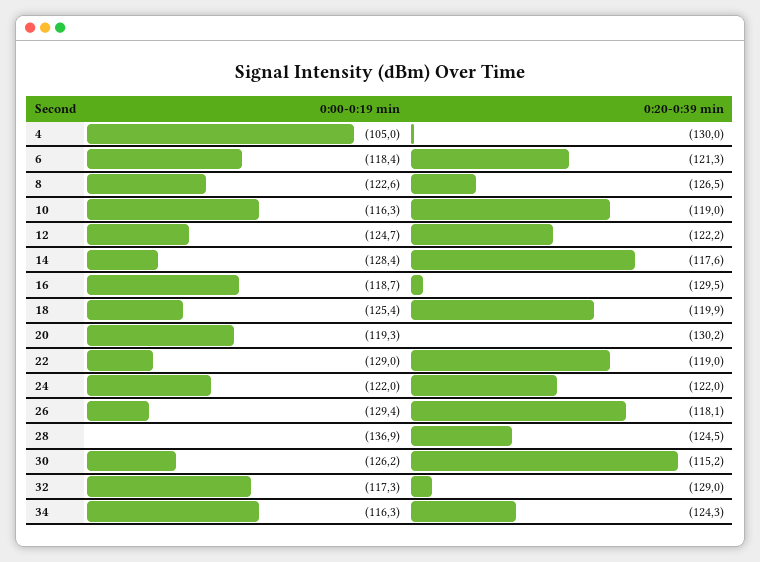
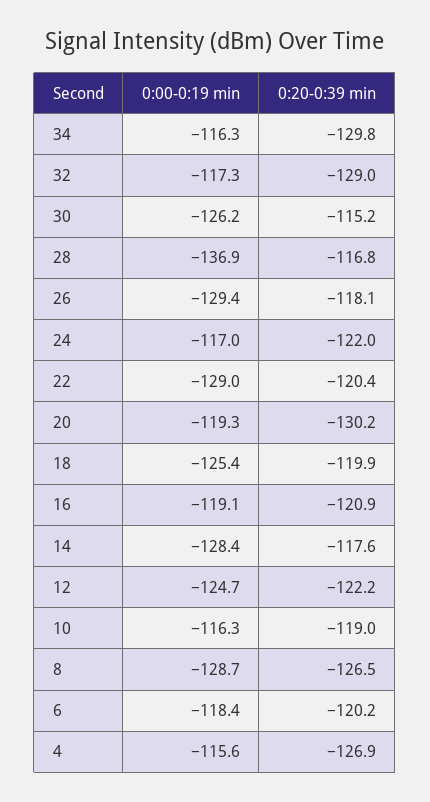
0:00-0:19 min, 4: -105 -> -115.6
0:20-0:39 min, 4: -130 -> -126.9
0:20-0:39 min, 6: -121.3 -> -120.2
0:00-0:19 min, 8: -122.6 -> -128.7
0:00-0:19 min, 16: -118.7 -> -119.1
0:20-0:39 min, 16: -129.5 -> -120.9
0:20-0:39 min, 22: -119 -> -120.4
0:00-0:19 min, 24: -122 -> -117
0:20-0:39 min, 28: -124.5 -> -116.8
0:20-0:39 min, 34: -124.3 -> -129.8

